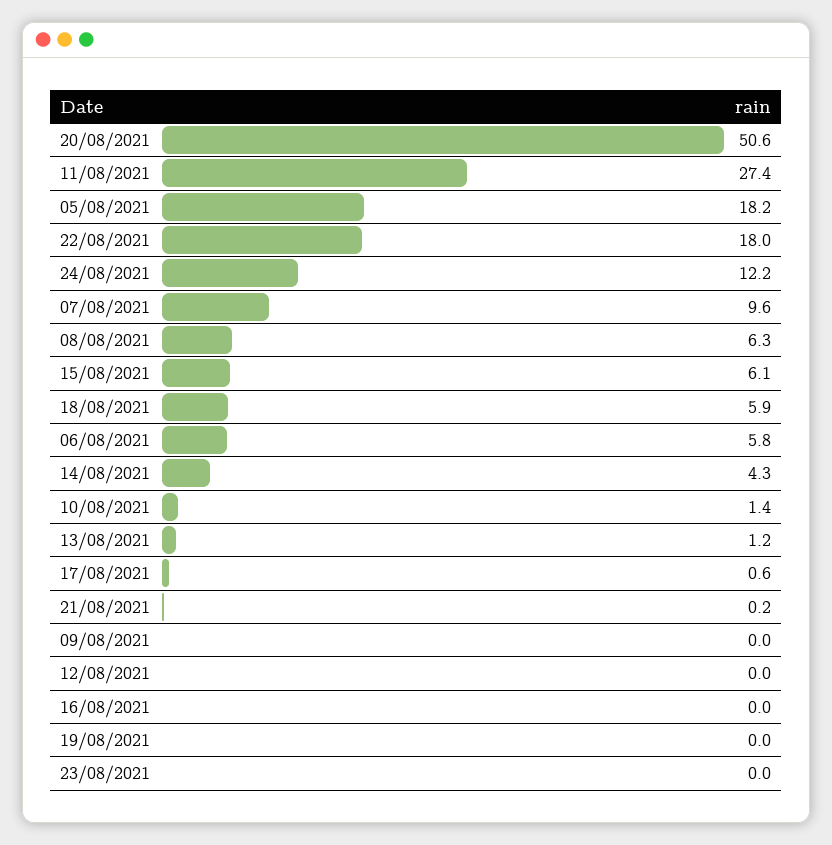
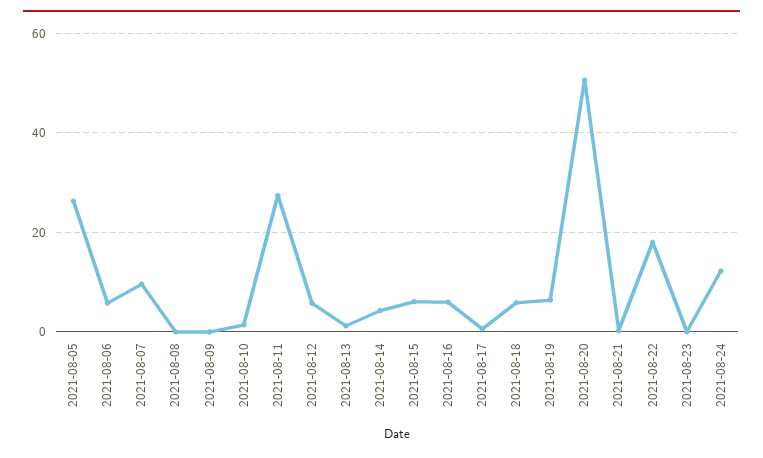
05/08/2021: 18.2 -> 26
08/08/2021: 6.3 -> 0
12/08/2021: 0 -> 6
16/08/2021: 0 -> 6
19/08/2021: 0 -> 6

